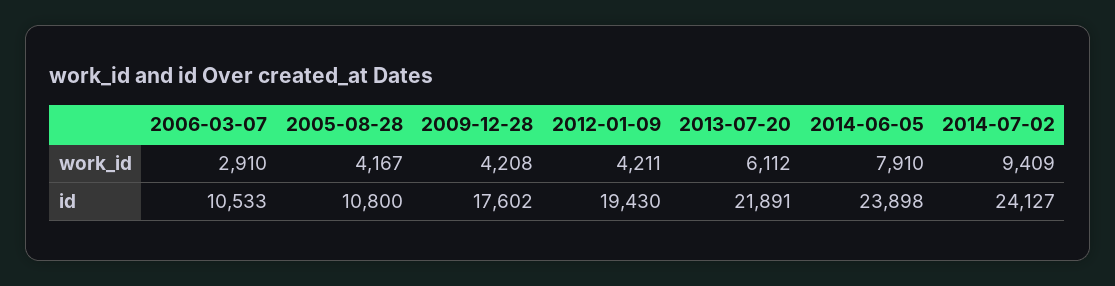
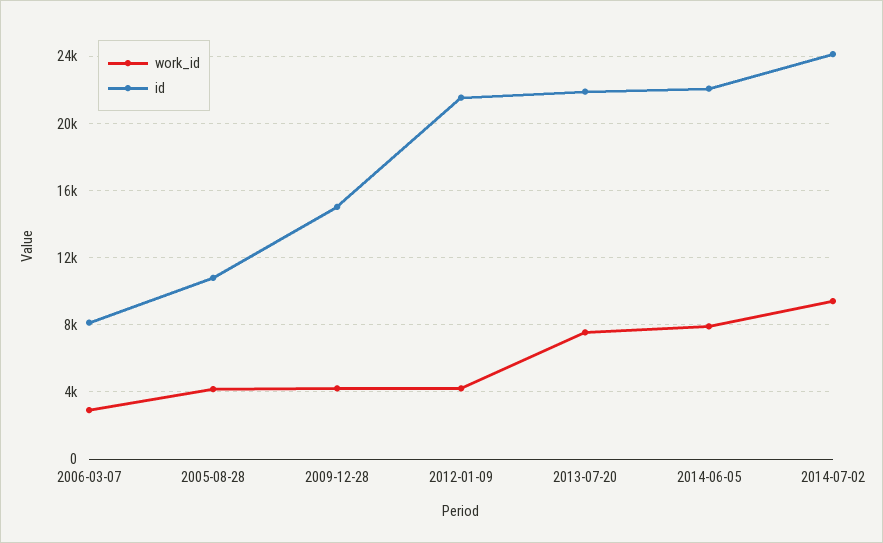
work_id, 2013-07-20: 6112 -> 7500
id, 2006-03-07: 10533 -> 8000
id, 2009-12-28: 17602 -> 15000
id, 2012-01-09: 19430 -> 21500
id, 2014-06-05: 23898 -> 22000

